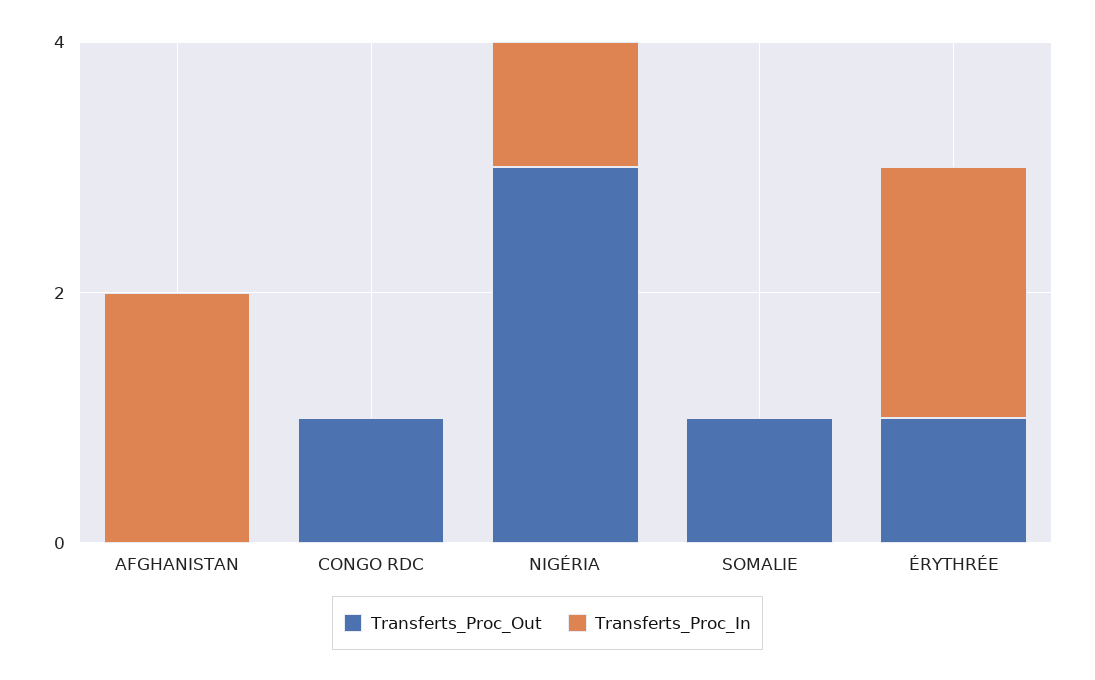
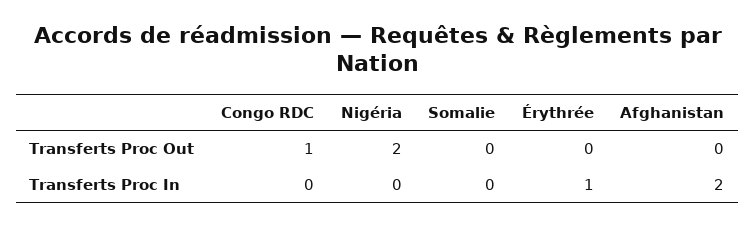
Transferts_Proc_Out, NIGÉRIA: 3 -> 2
Transferts_Proc_In, NIGÉRIA: 1 -> 0
Transferts_Proc_Out, SOMALIE: 1 -> 0
Transferts_Proc_Out, ÉRYTHRÉE: 1 -> 0
Transferts_Proc_In, ÉRYTHRÉE: 2 -> 1

